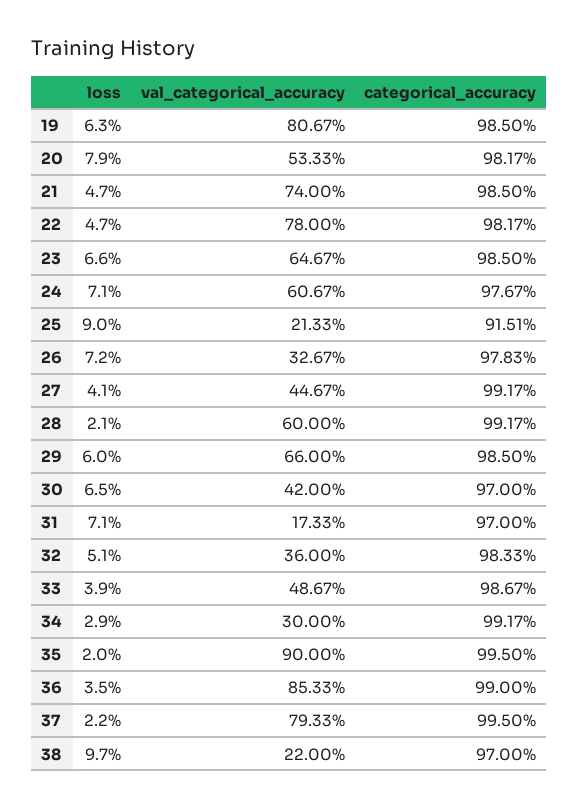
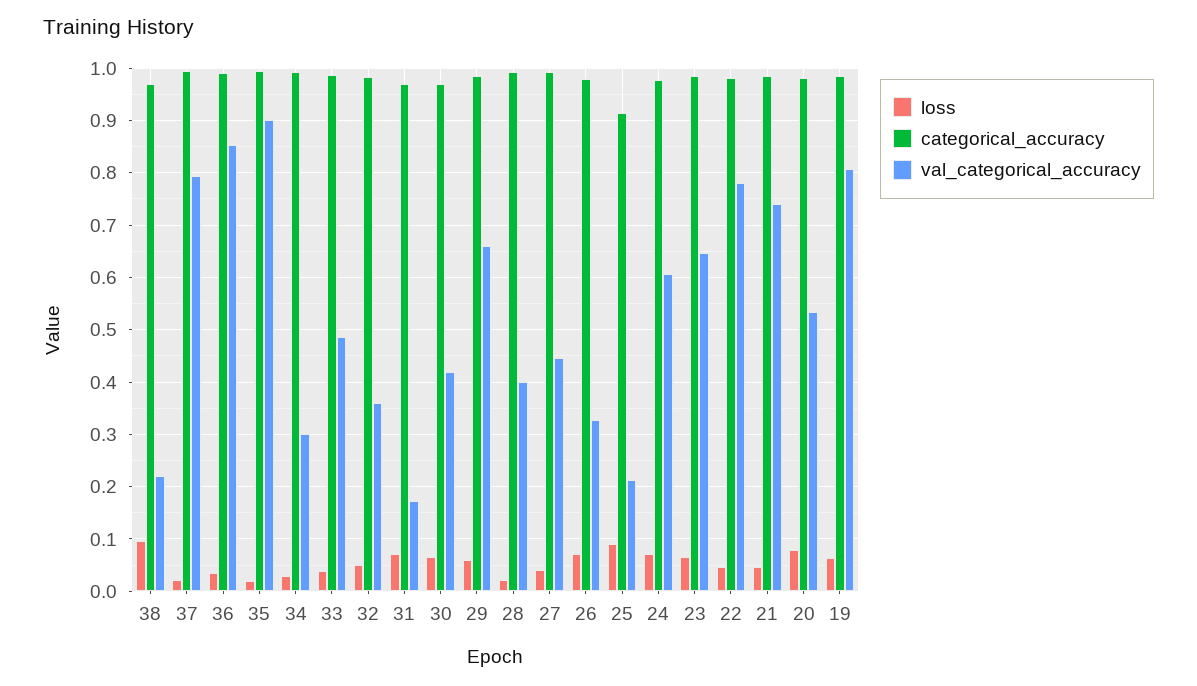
val_categorical_accuracy, 28: 0.6 -> 0.4

